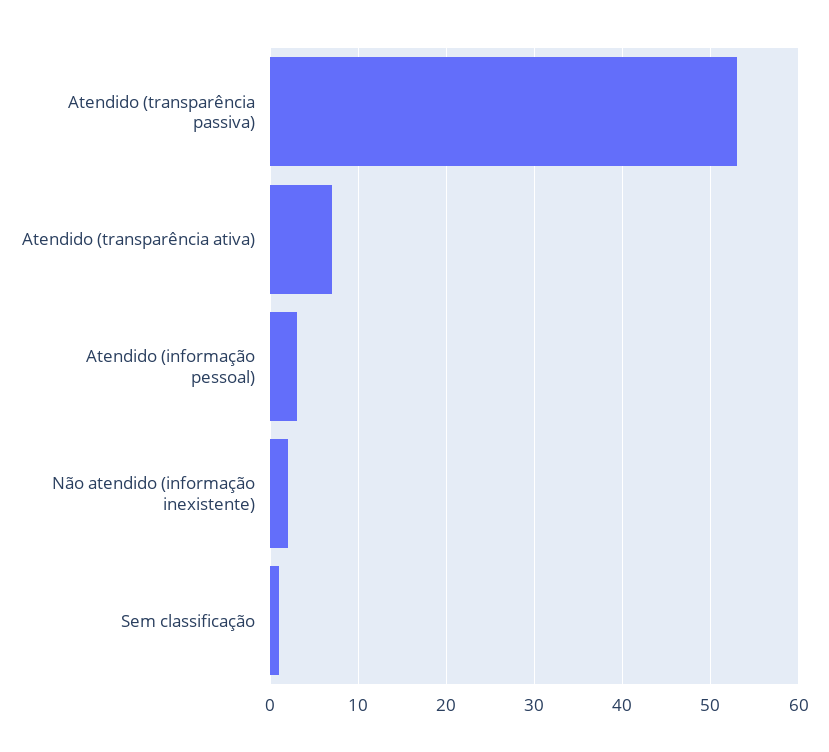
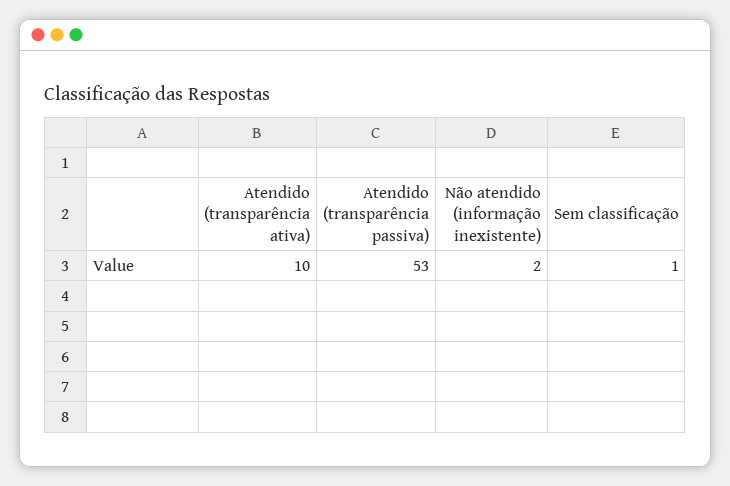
Atendido (transparência ativa): 7 -> 10
Atendido (informação pessoal): 3 -> none

